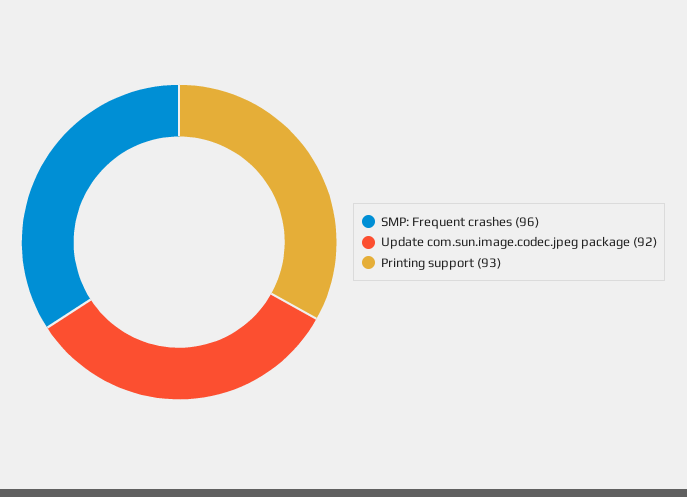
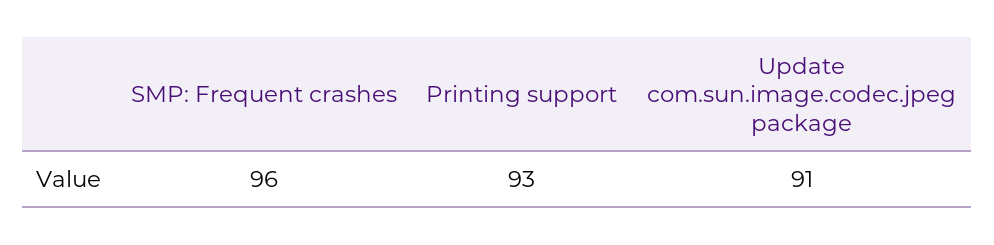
Update com.sun.image.codec.jpeg package: 92 -> 91

